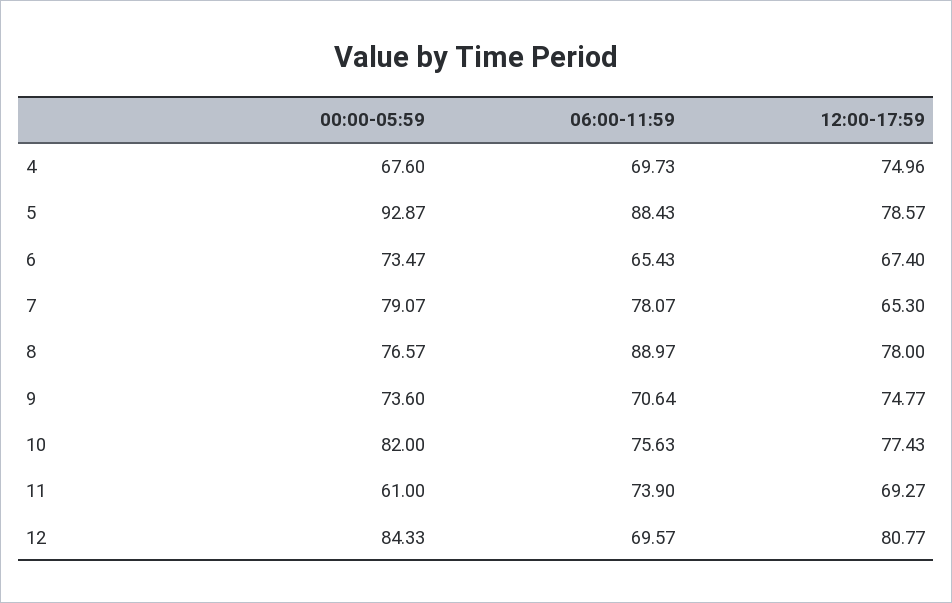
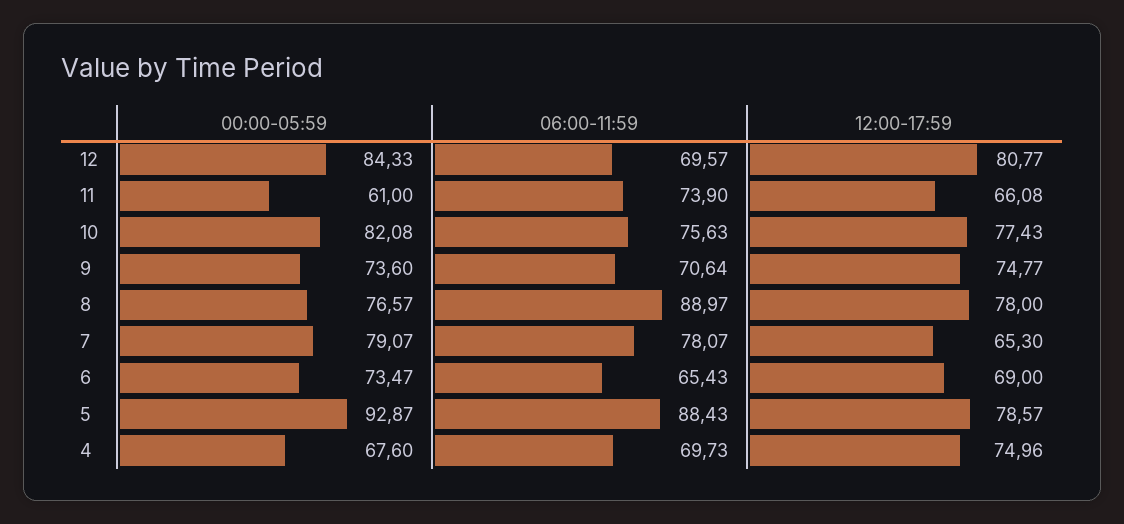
12:00-17:59, 6: 67.4 -> 69
00:00-05:59, 10: 82 -> 82.08
12:00-17:59, 11: 69.27 -> 66.08

